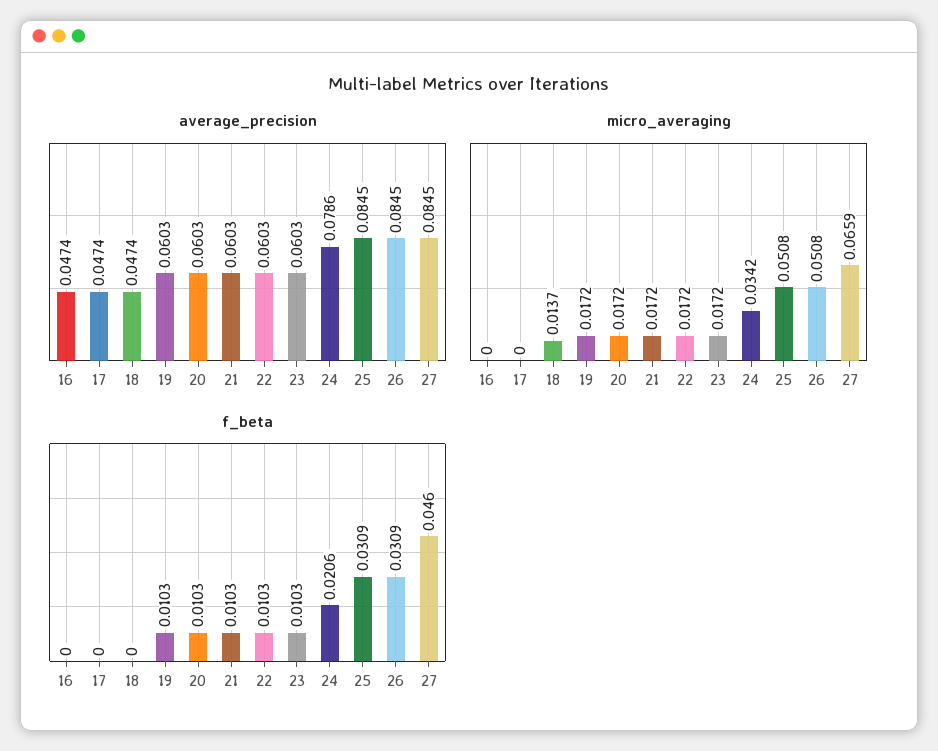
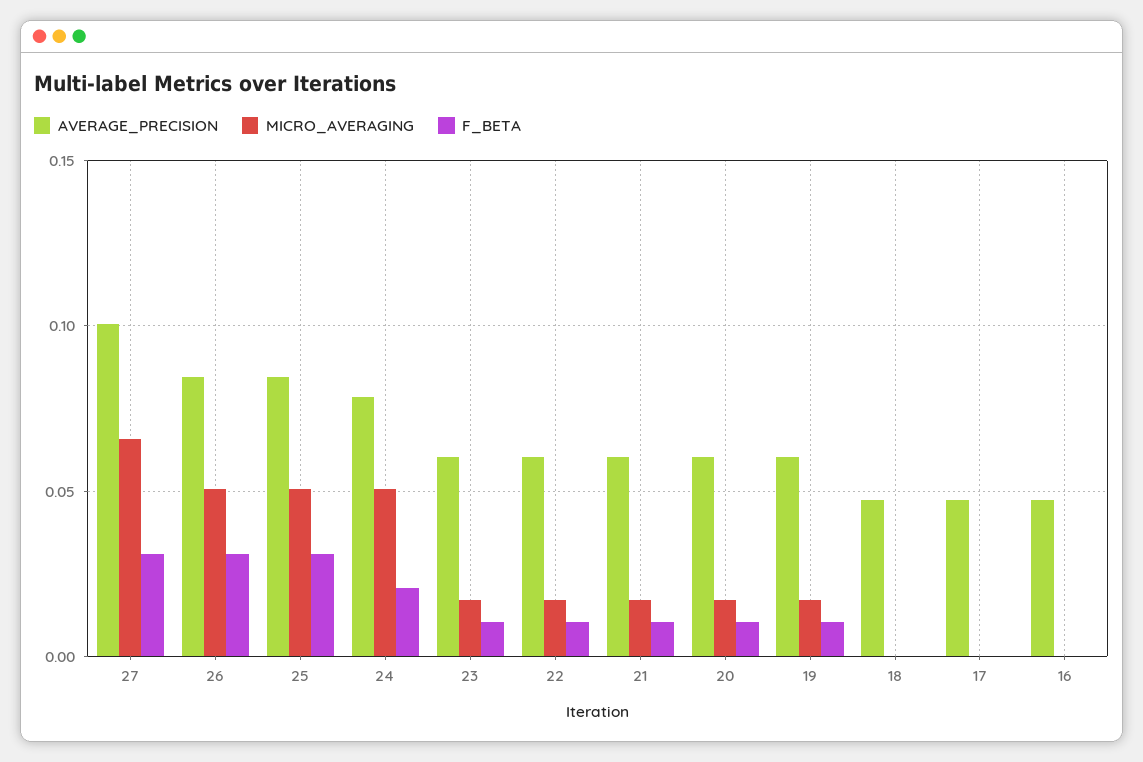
average_precision, 27: 0.0845 -> 0.1
micro_averaging, 18: 0.0137 -> 0
micro_averaging, 24: 0.0342 -> 0.05
f_beta, 27: 0.046 -> 0.03

